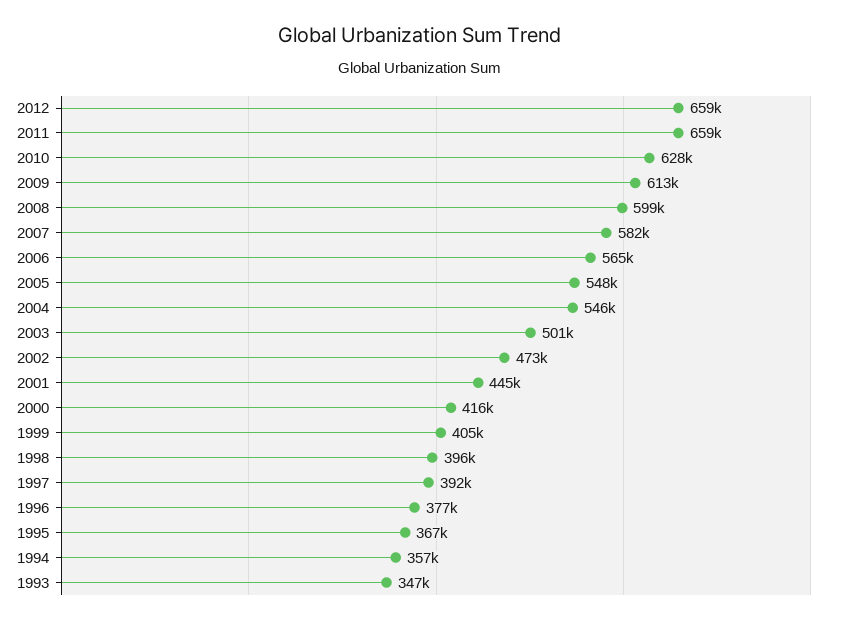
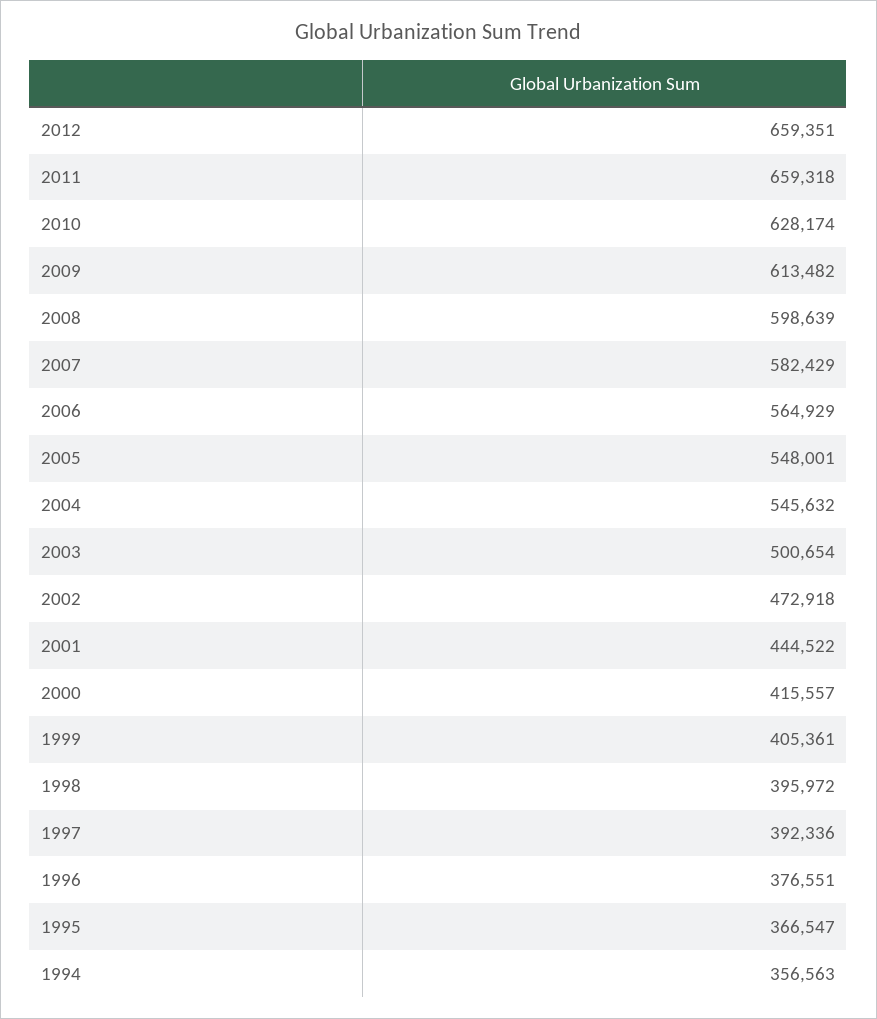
1993: 347000 -> none

